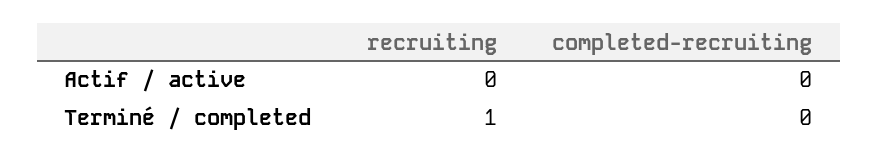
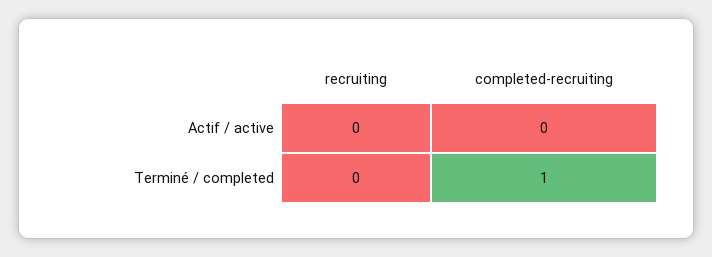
recruiting, Terminé / completed: 1 -> 0
completed-recruiting, Terminé / completed: 0 -> 1

